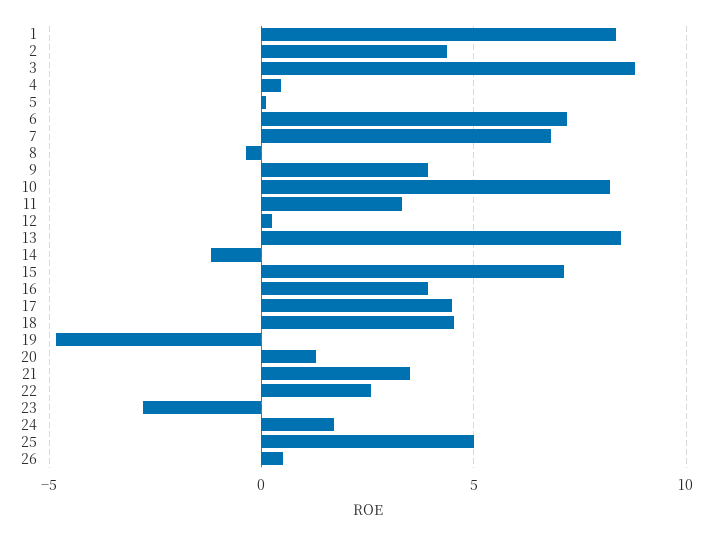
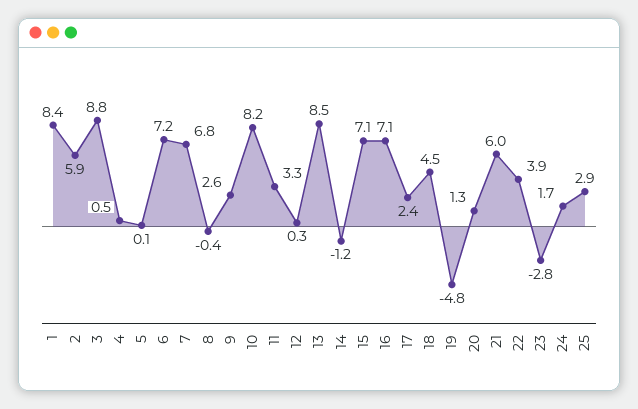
2: 4.5 -> 5.9
9: 4 -> 2.6
16: 4 -> 7.1
17: 4.5 -> 2.4
21: 3.5 -> 6
22: 2.5 -> 3.9
25: 5 -> 2.9
26: 0.5 -> none

